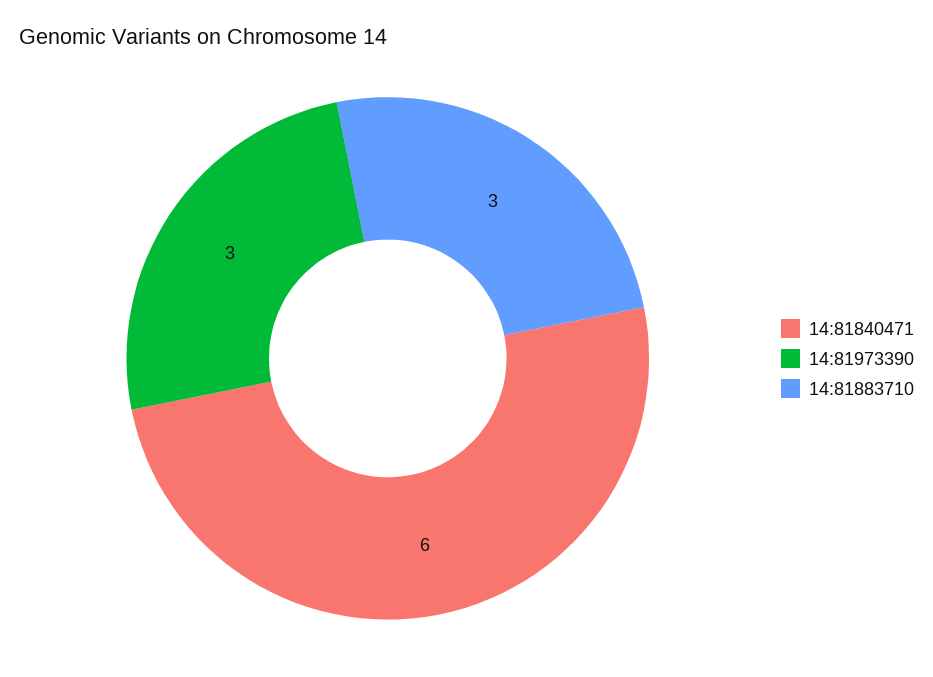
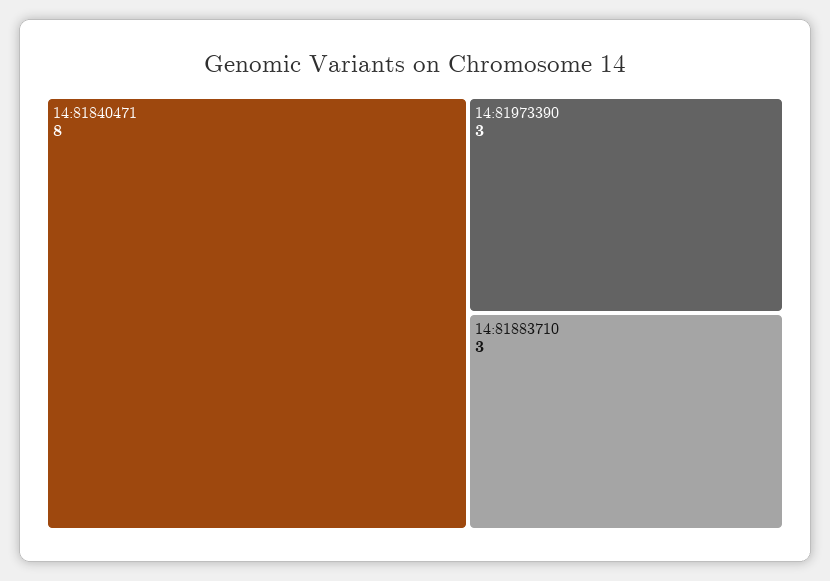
14:81840471: 6 -> 8

